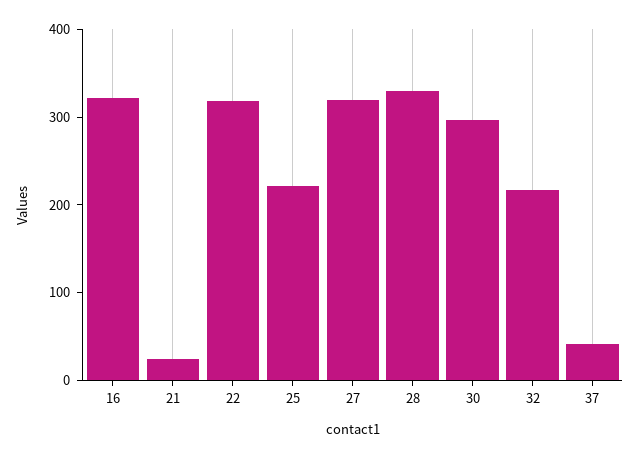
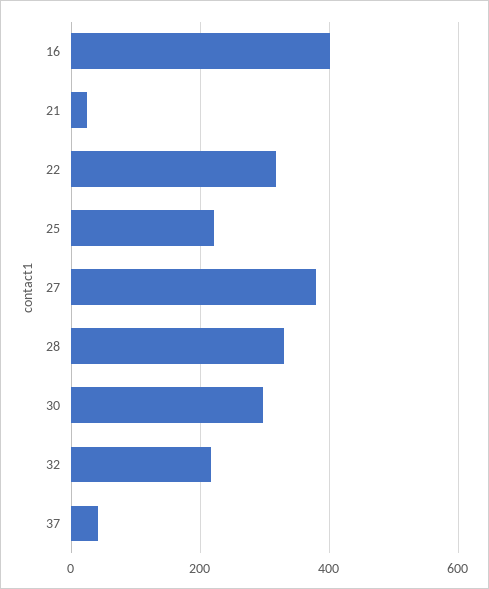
16: 320 -> 400
27: 320 -> 380

